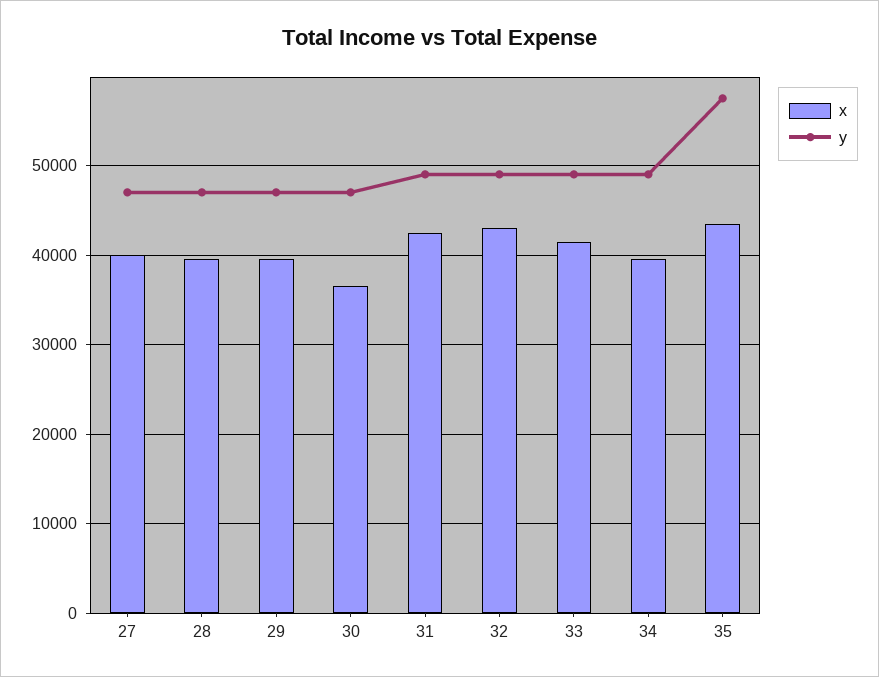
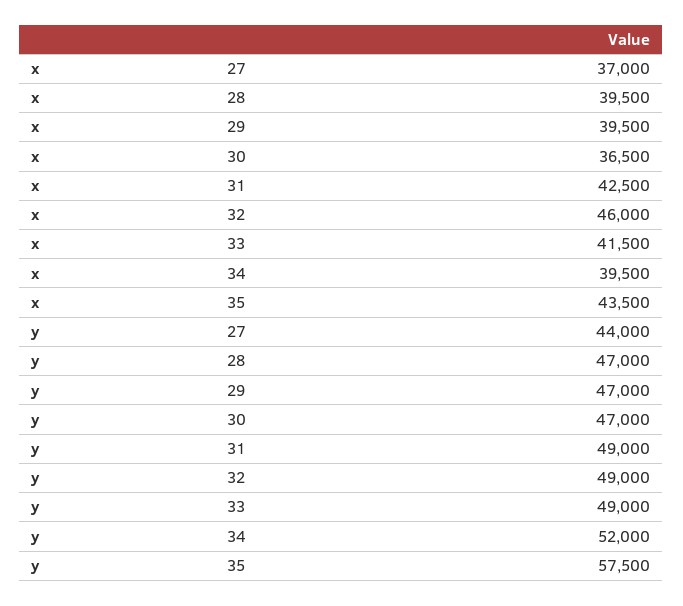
x, 27: 40000 -> 37000
y, 27: 47000 -> 44000
x, 32: 43000 -> 46000
y, 34: 49000 -> 52000

